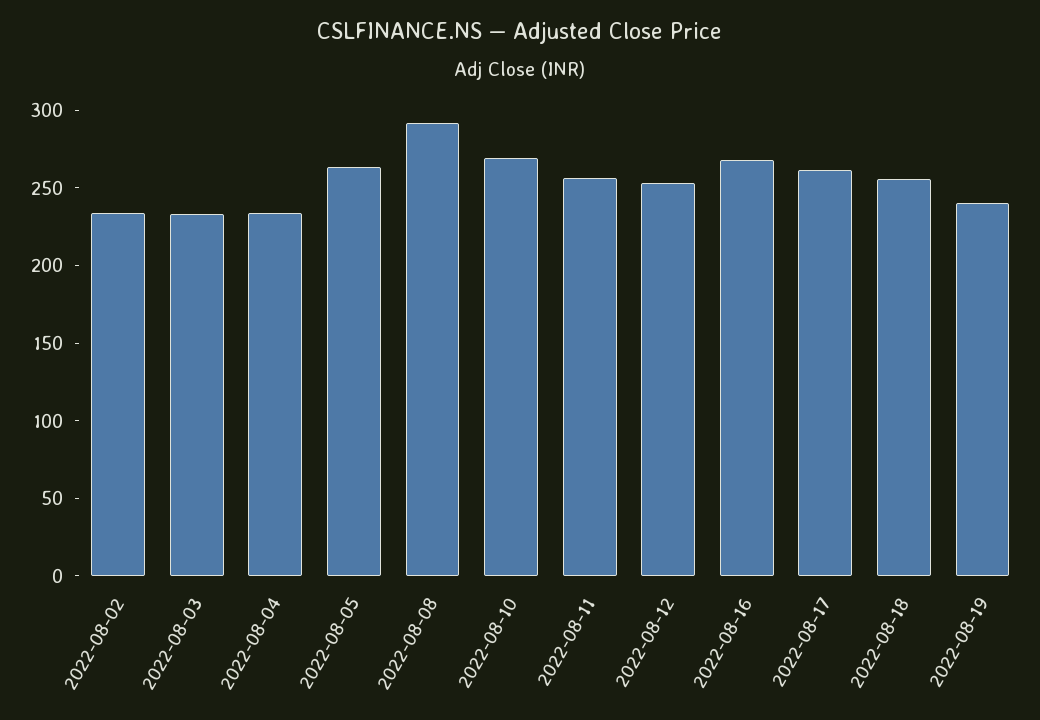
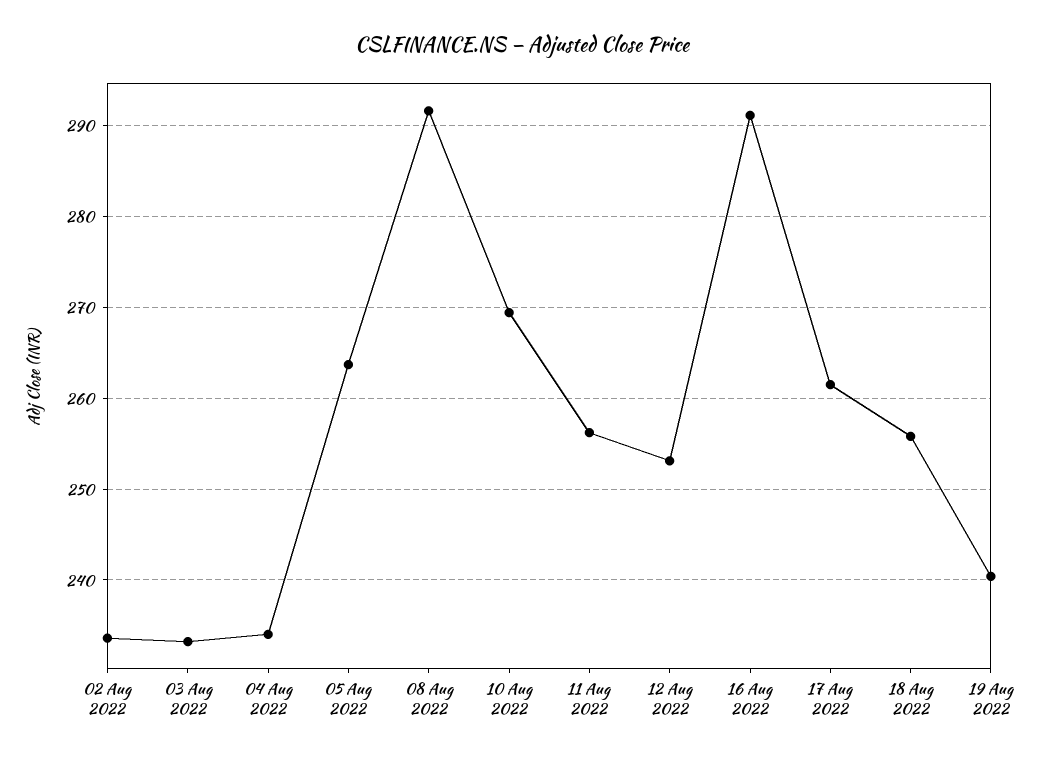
2022-08-16: 270 -> 291

